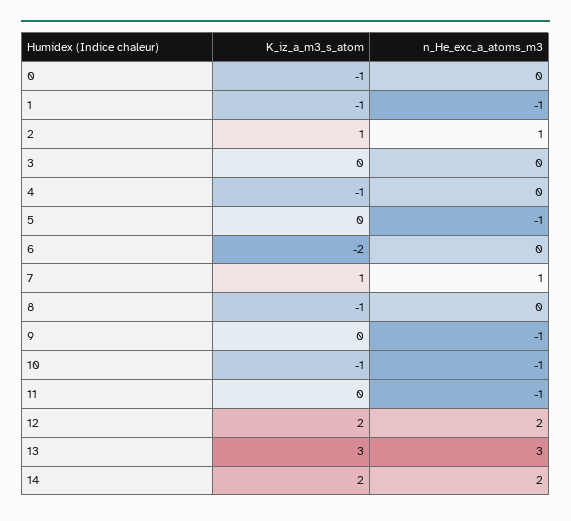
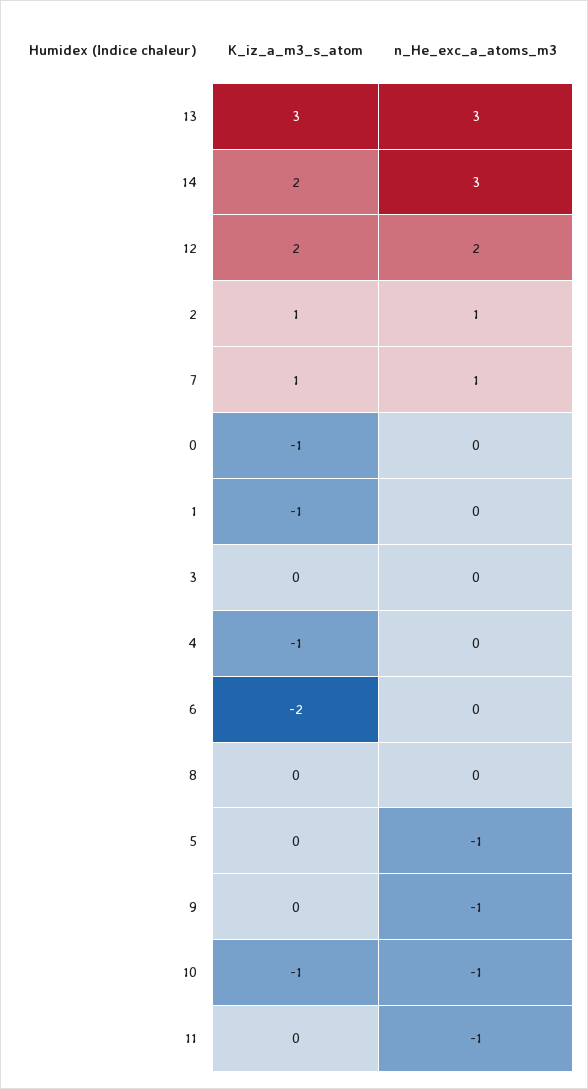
n_He_exc_a_atoms_m3, 1: -1 -> 0
K_iz_a_m3_s_atom, 8: -1 -> 0
n_He_exc_a_atoms_m3, 14: 2 -> 3

